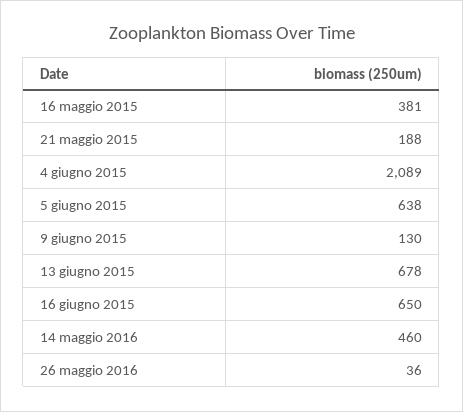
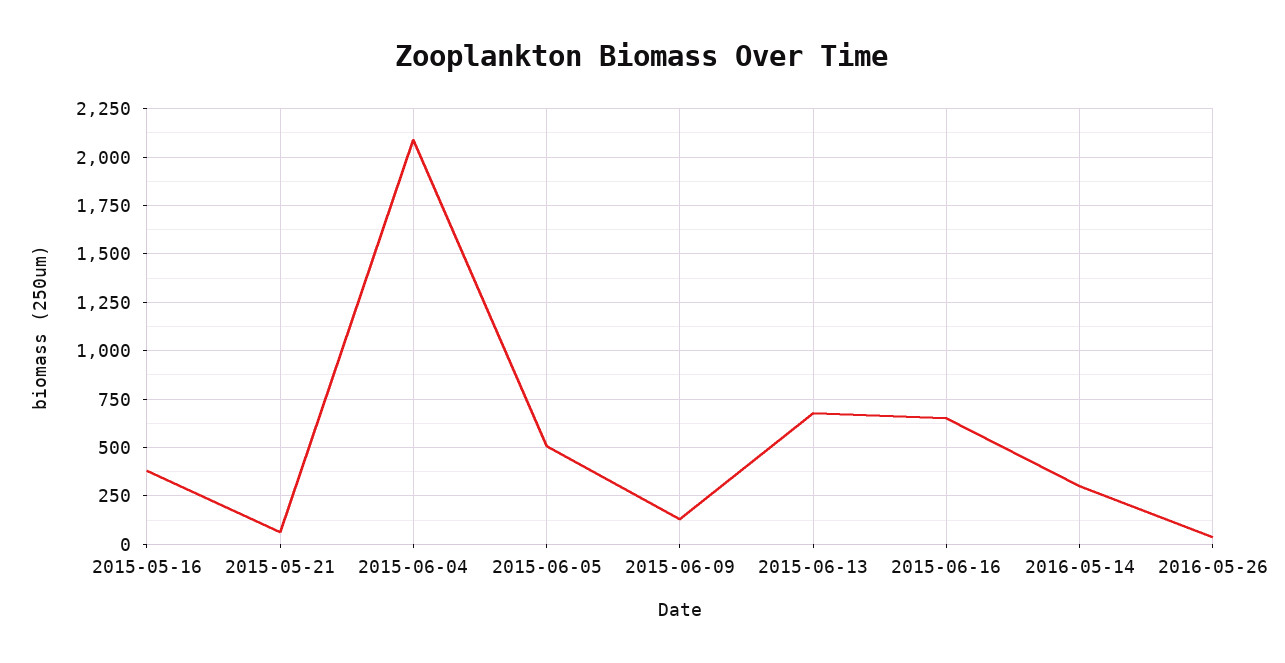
21 maggio 2015: 188 -> 50
5 giugno 2015: 638 -> 500
14 maggio 2016: 460 -> 300

